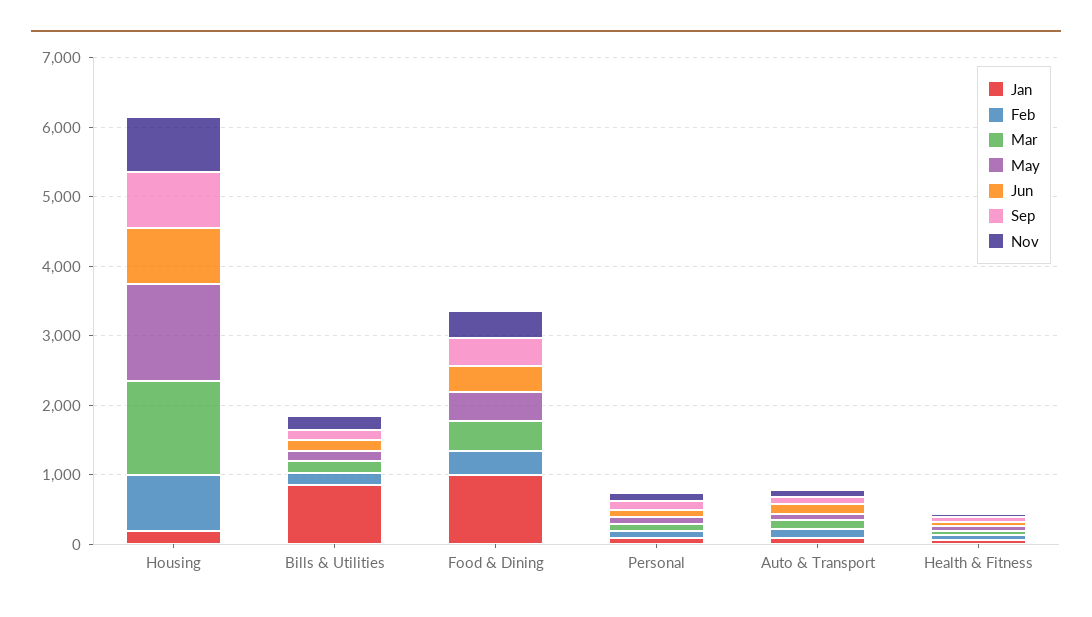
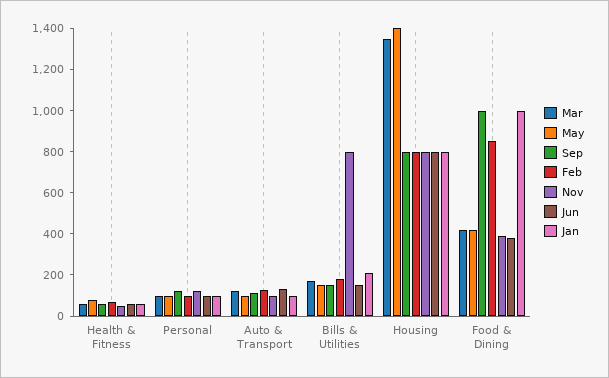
Jan, Housing: 200 -> 800
Jan, Bills & Utilities: 800 -> 200
Nov, Bills & Utilities: 200 -> 800
Feb, Food & Dining: 400 -> 850
Sep, Food & Dining: 400 -> 1000

